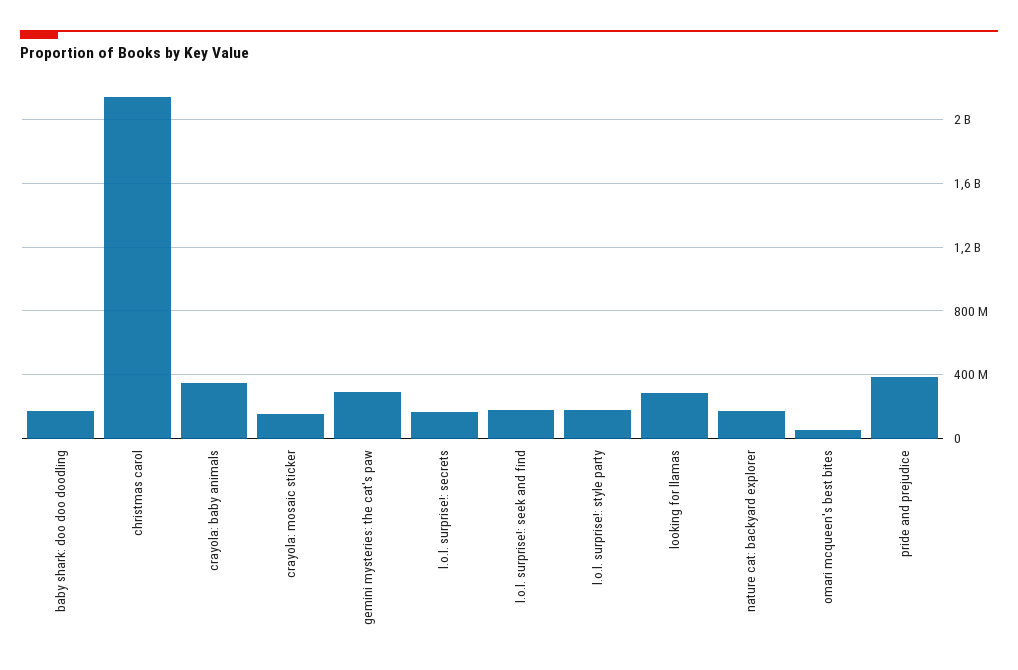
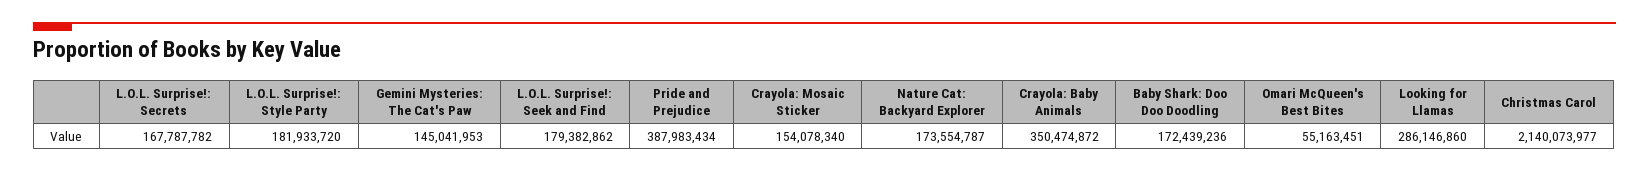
gemini mysteries: the cat's paw: 300000000 -> 145041953

